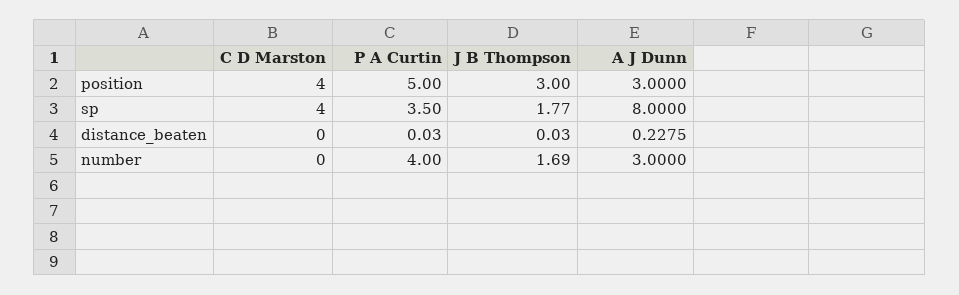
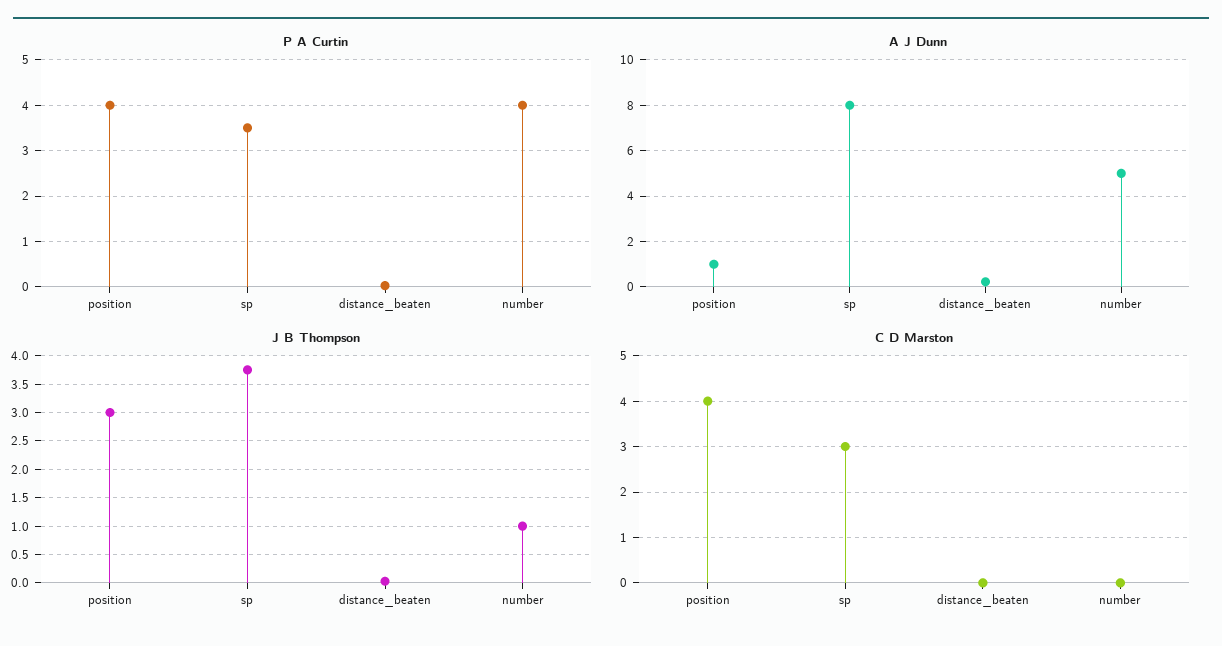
P A Curtin, position: 5 -> 4
A J Dunn, position: 3 -> 1
C D Marston, sp: 4 -> 3
J B Thompson, sp: 1.77 -> 3.75
J B Thompson, number: 1.69 -> 1
A J Dunn, number: 3 -> 5

